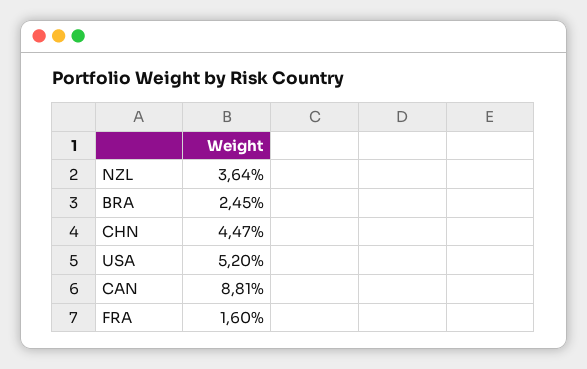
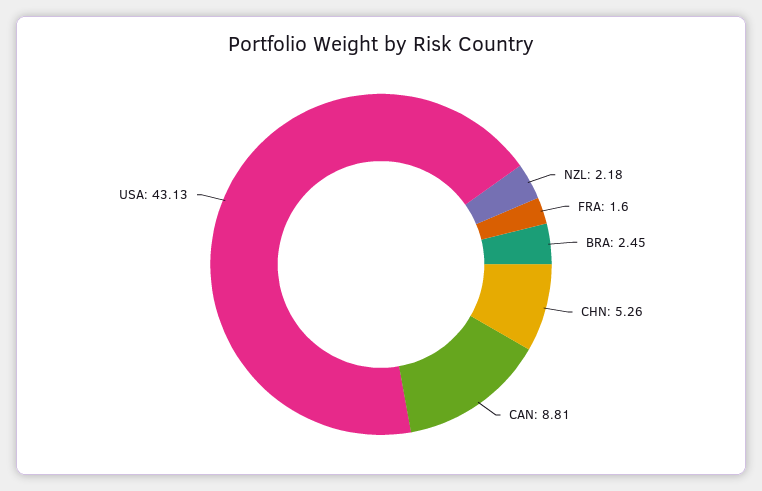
NZL: 3.64 -> 2.18
CHN: 4.47 -> 5.26
USA: 5.2 -> 43.13

